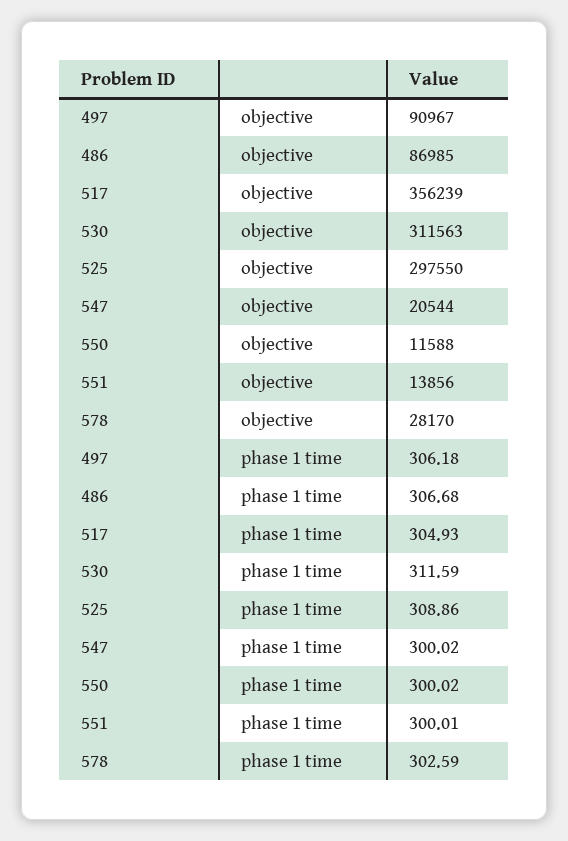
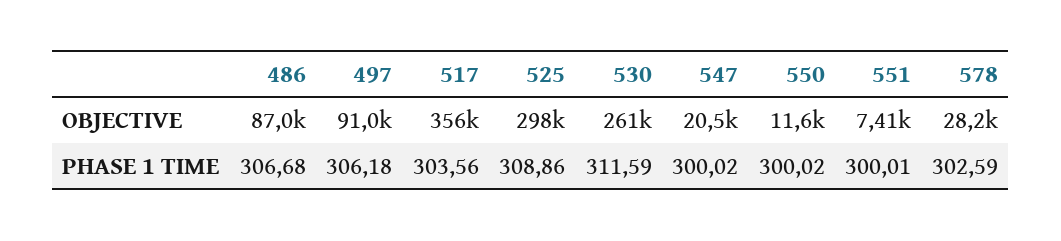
530, objective: 311563 -> 261000
551, objective: 13856 -> 7410
517, phase 1 time: 304.93 -> 303.56

